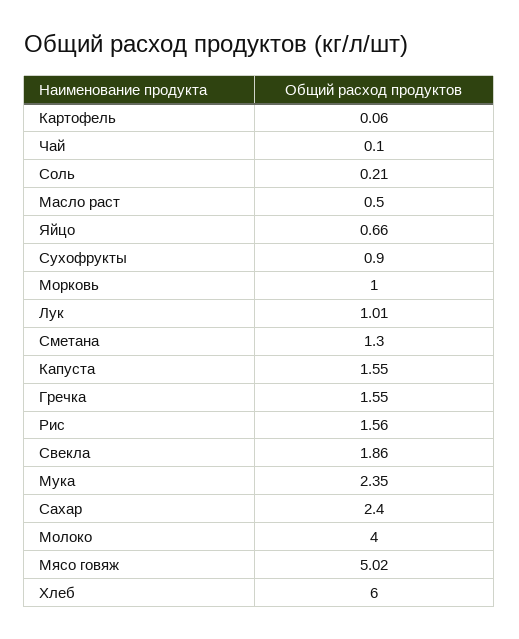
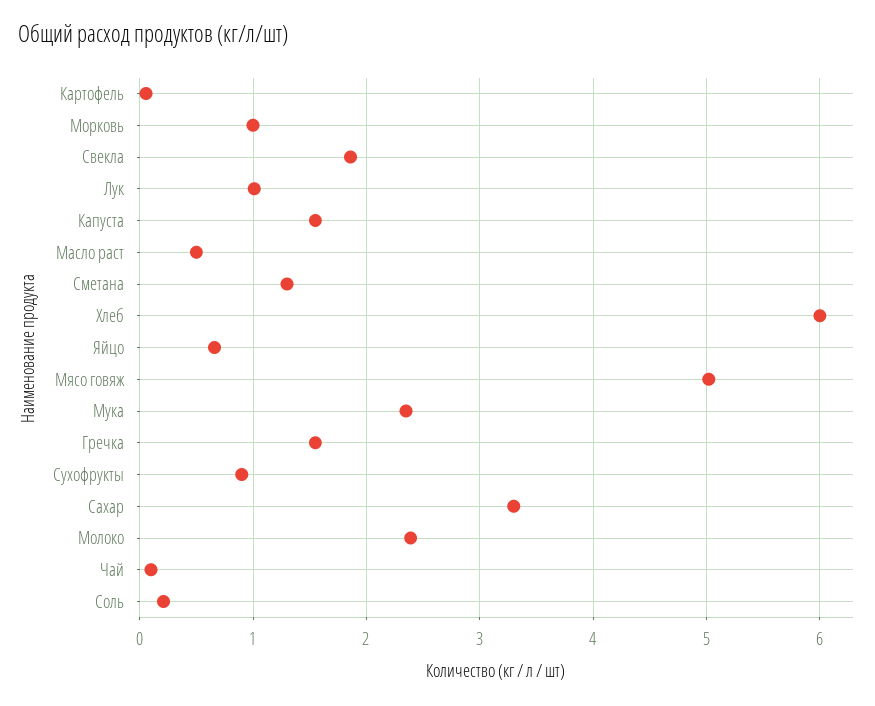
Рис: 1.56 -> none
Сахар: 2.4 -> 3.3
Молоко: 4 -> 2.4

